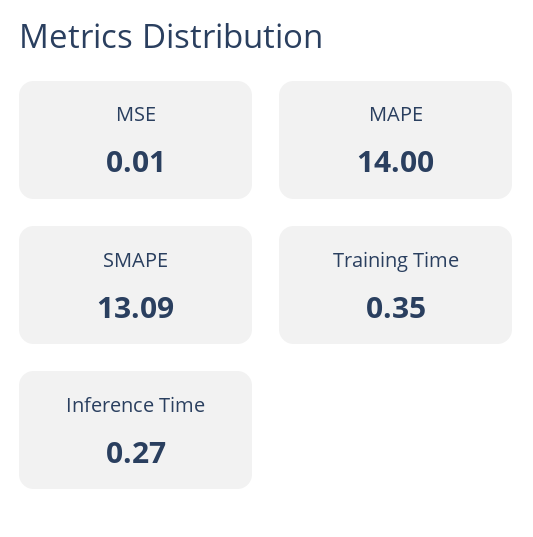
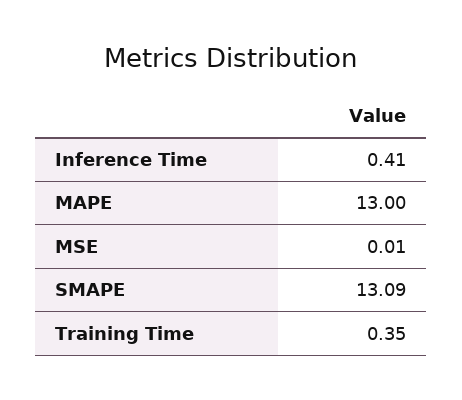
MAPE: 14 -> 13
Inference Time: 0.27 -> 0.41

